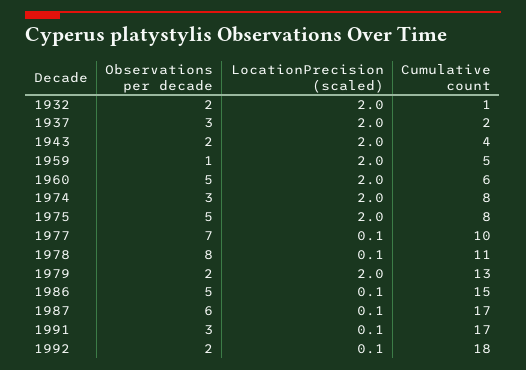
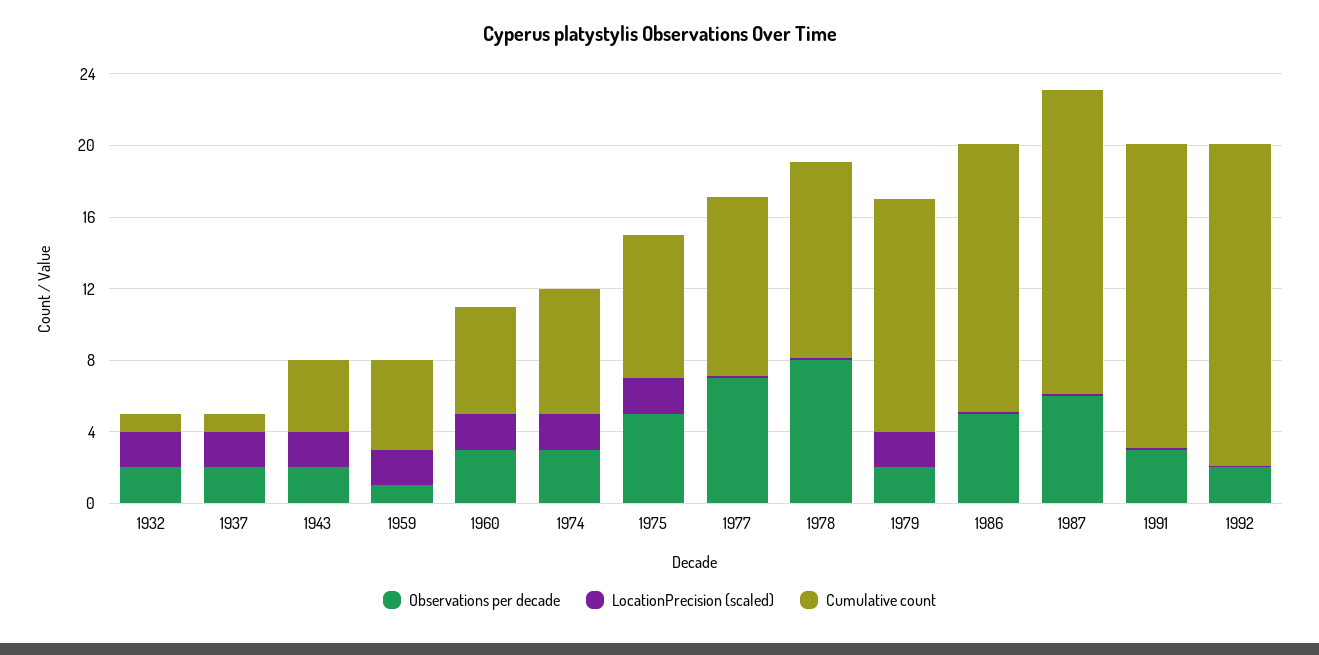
Observations per decade, 1937: 3 -> 2
Cumulative count, 1937: 2 -> 1
Observations per decade, 1960: 5 -> 3
Cumulative count, 1974: 8 -> 7

